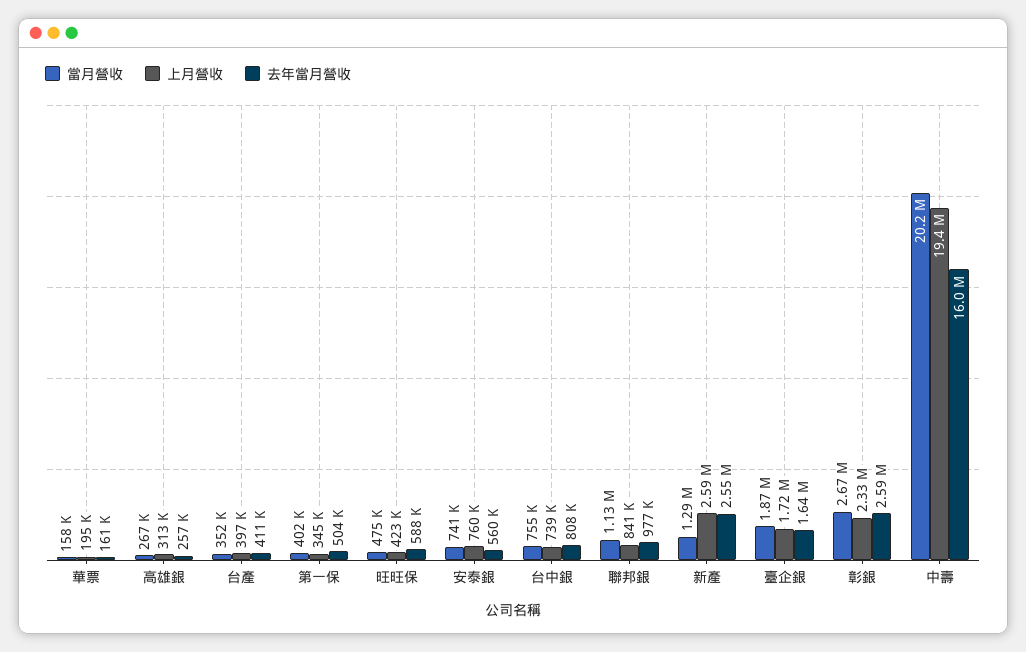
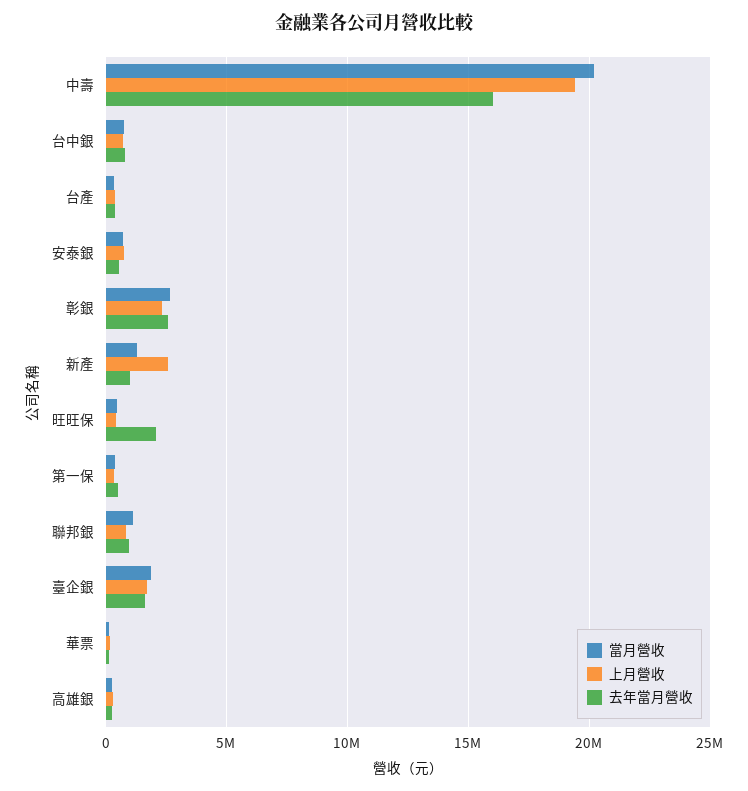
去年當月營收, 旺旺保: 588000 -> 2000000
去年當月營收, 新產: 2550000 -> 1000000

